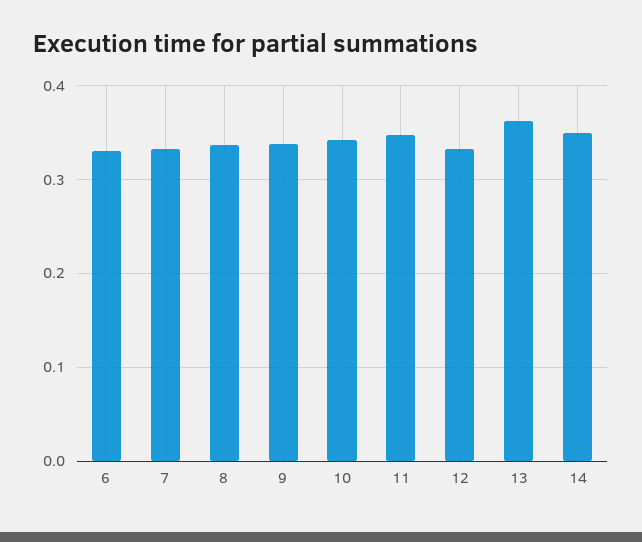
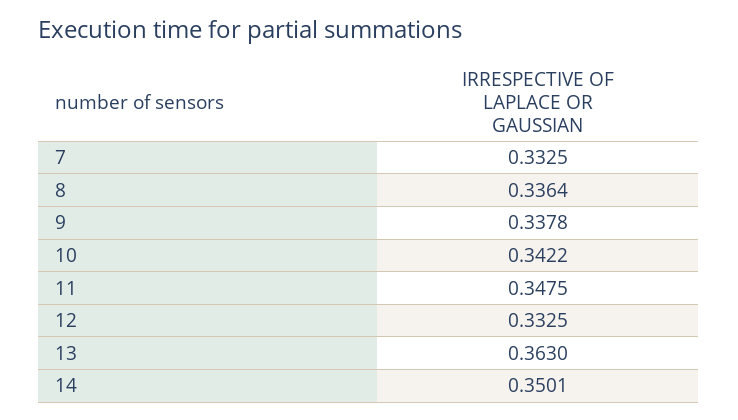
6: 0.33 -> none

